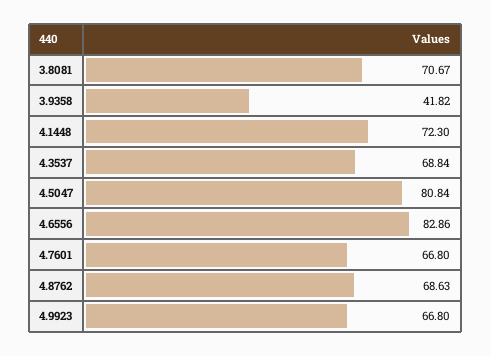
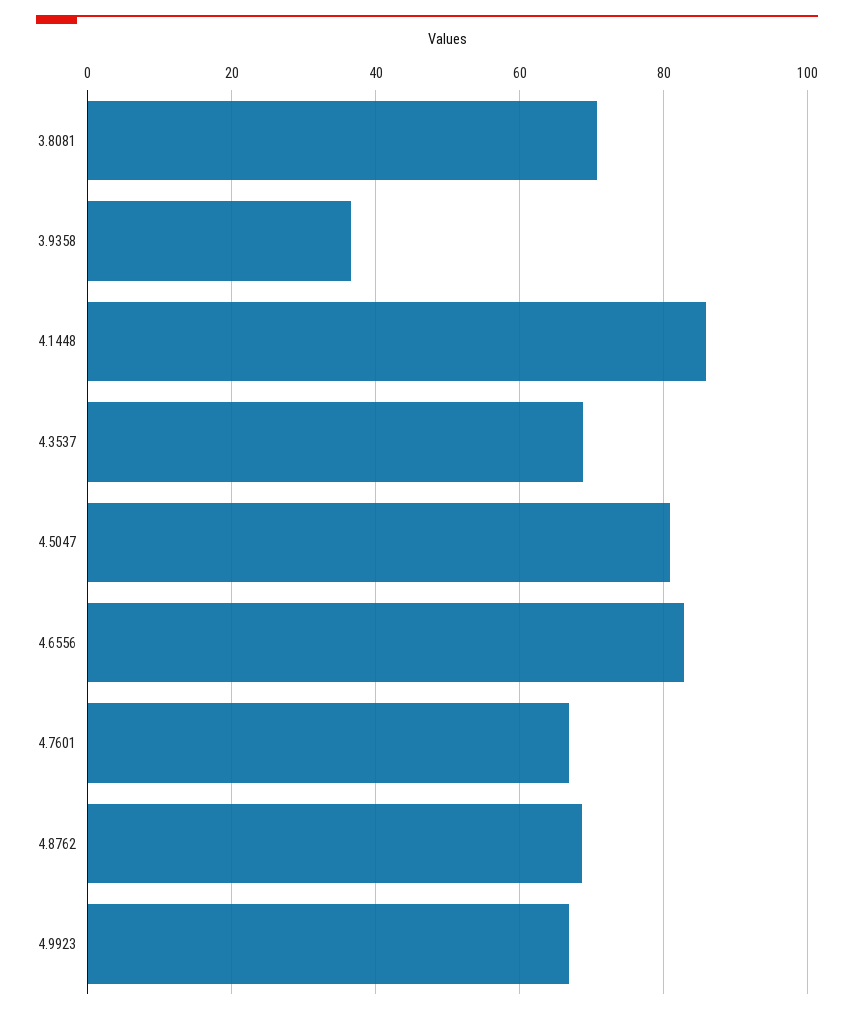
3.9358: 41.82 -> 36
4.1448: 72.3 -> 86

